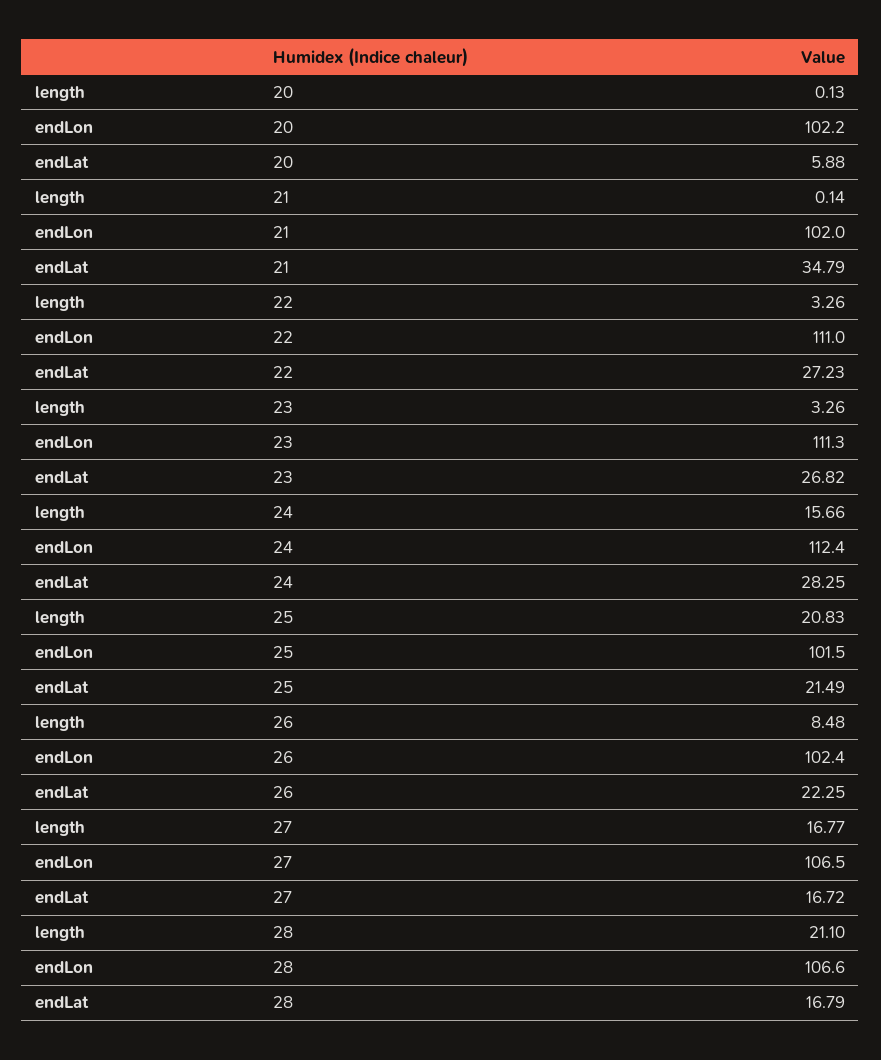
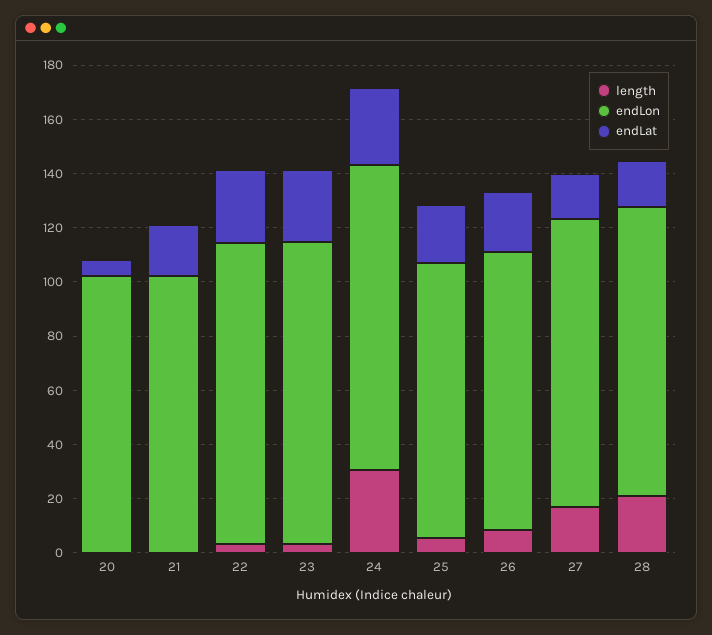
endLat, 21: 34.79 -> 20
length, 24: 15.66 -> 30
length, 25: 20.83 -> 5

